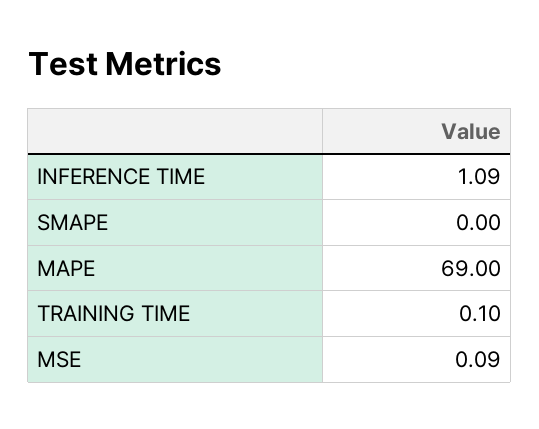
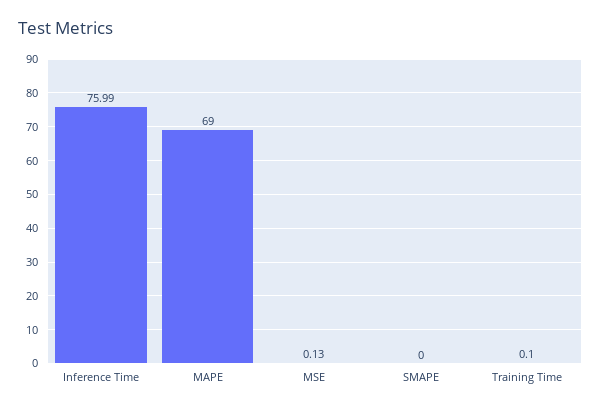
INFERENCE TIME: 1.09 -> 75.99
MSE: 0.09 -> 0.13

